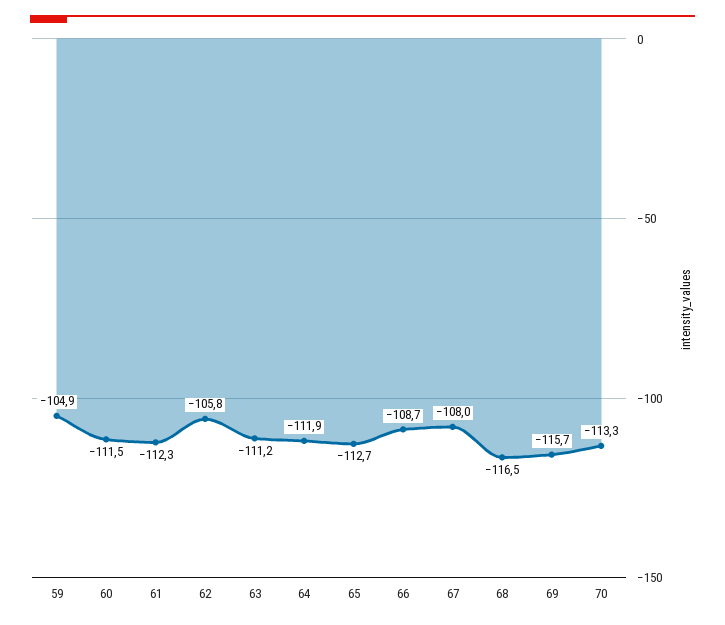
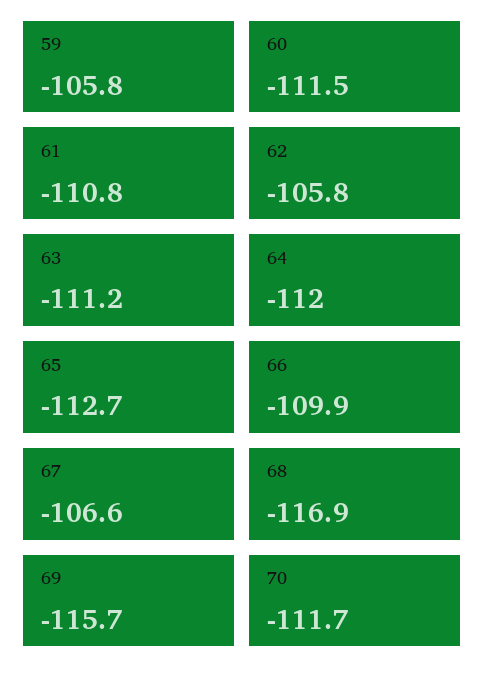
59: -104.9 -> -105.8
61: -112.3 -> -110.8
64: -111.9 -> -112
66: -108.7 -> -109.9
67: -108 -> -106.6
68: -116.5 -> -116.9
70: -113.3 -> -111.7

